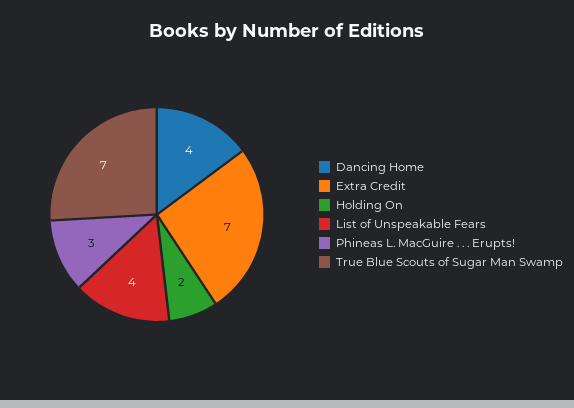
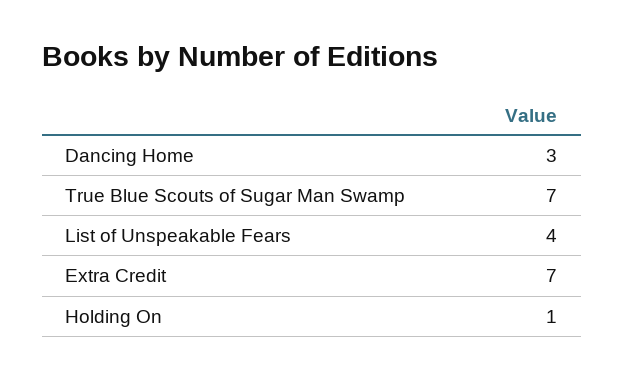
Dancing Home: 4 -> 3
Holding On: 2 -> 1
Phineas L. MacGuire . . . Erupts!: 3 -> none

